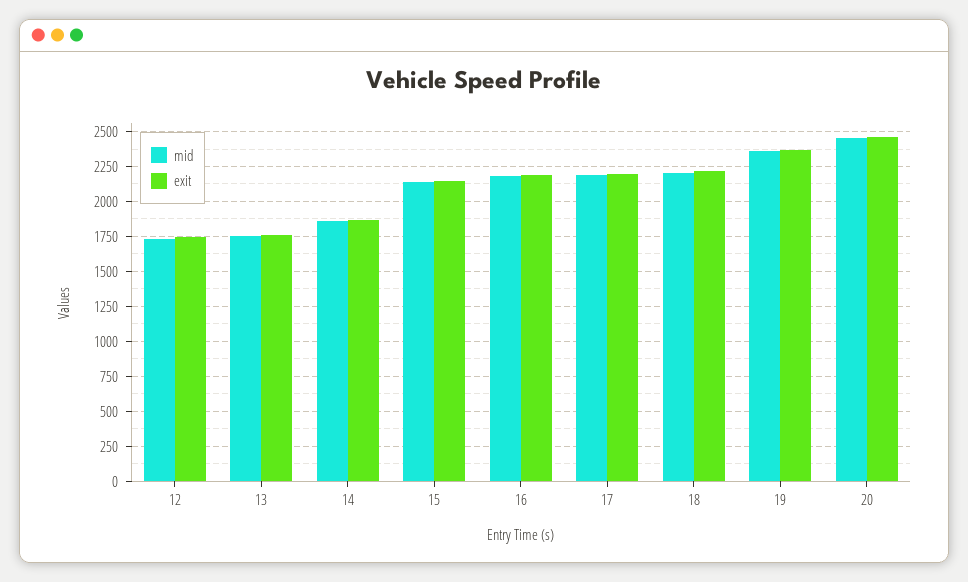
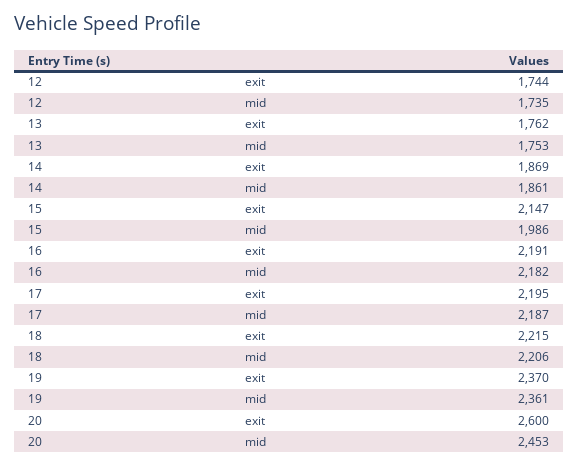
mid, 15: 2150 -> 1986
exit, 20: 2450 -> 2600

